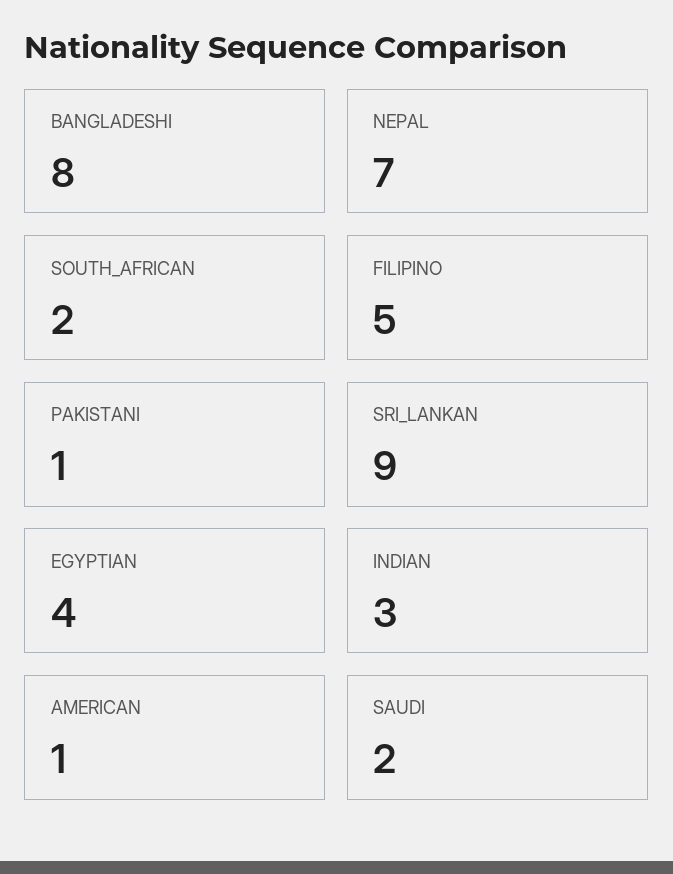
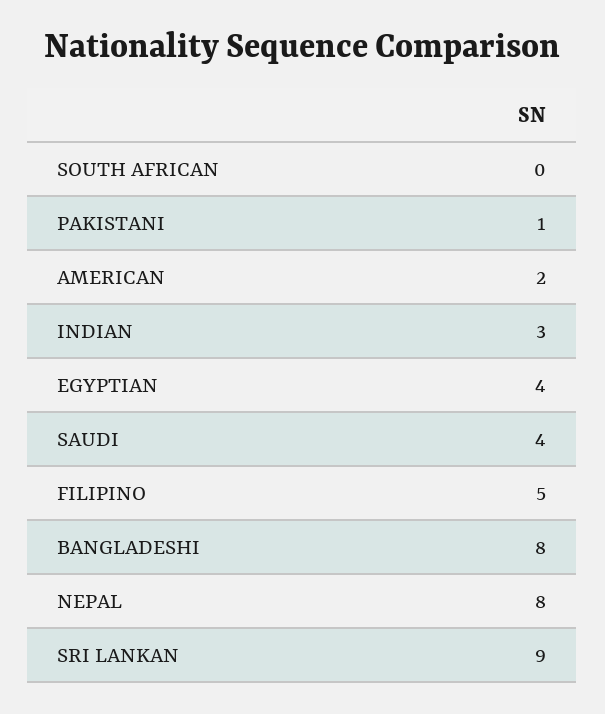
NEPAL: 7 -> 8
SOUTH_AFRICAN: 2 -> 0
AMERICAN: 1 -> 2
SAUDI: 2 -> 4

